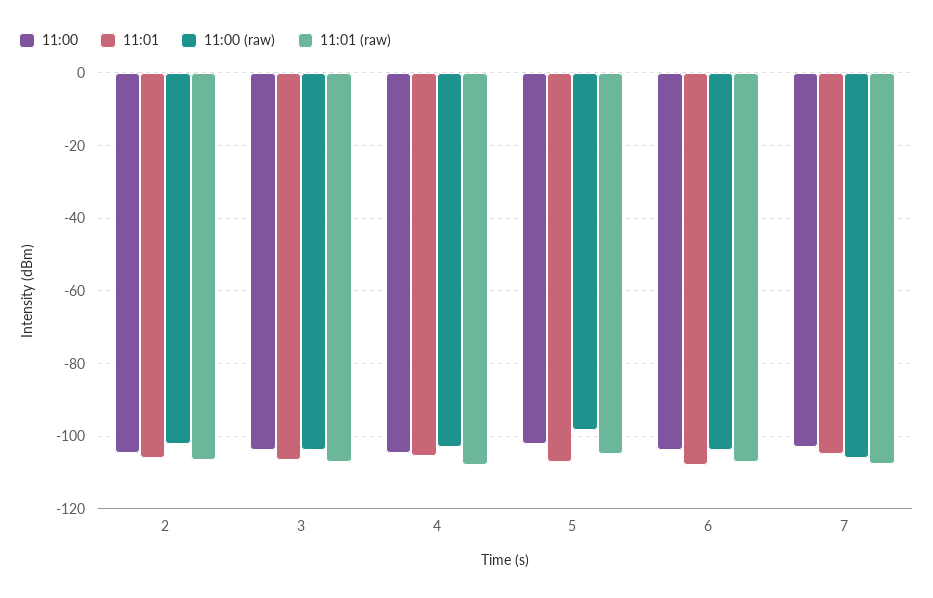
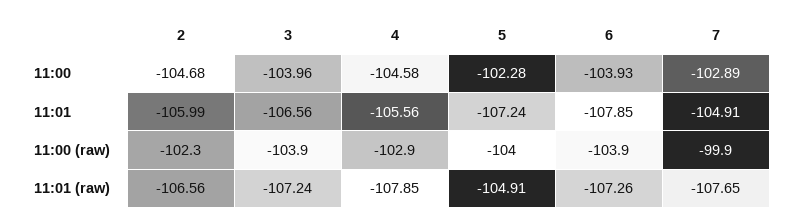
11:00 (raw), 5: -98 -> -104
11:00 (raw), 7: -106 -> -99.9

